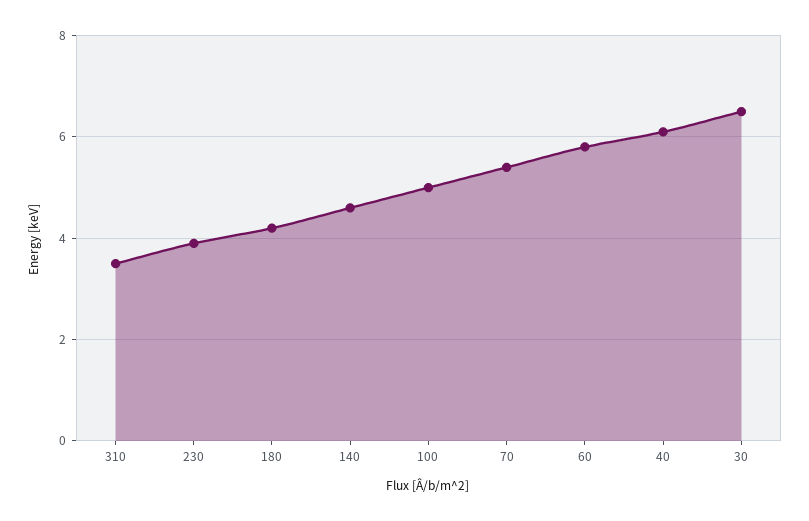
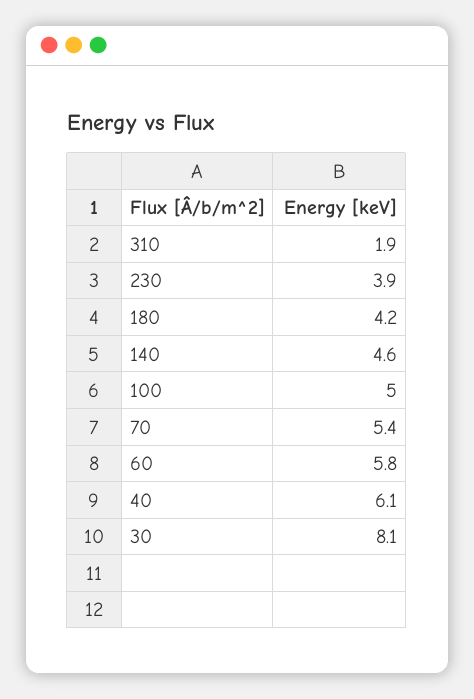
310: 3.5 -> 1.9
30: 6.5 -> 8.1

